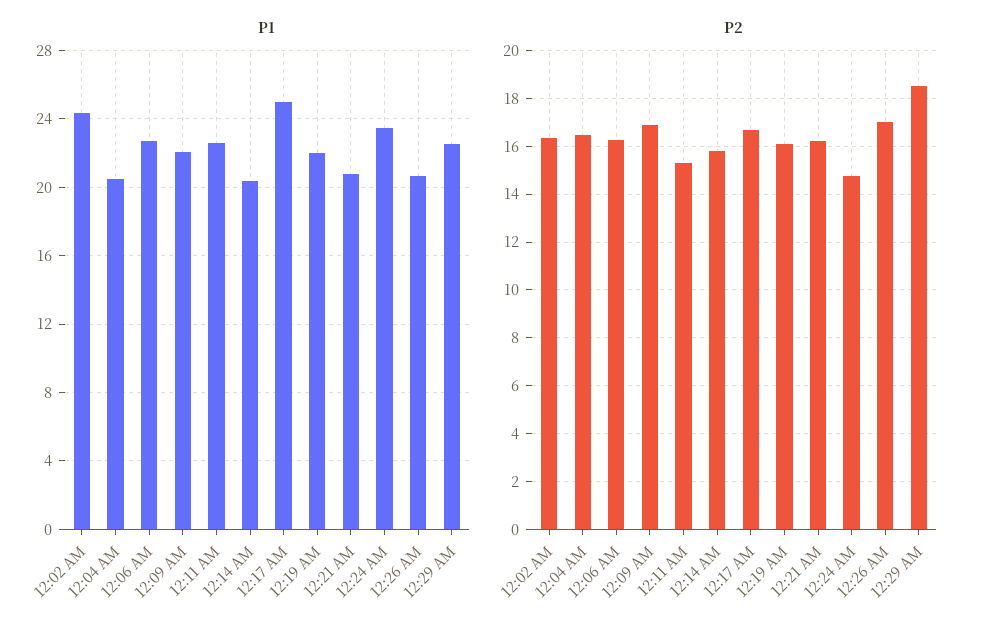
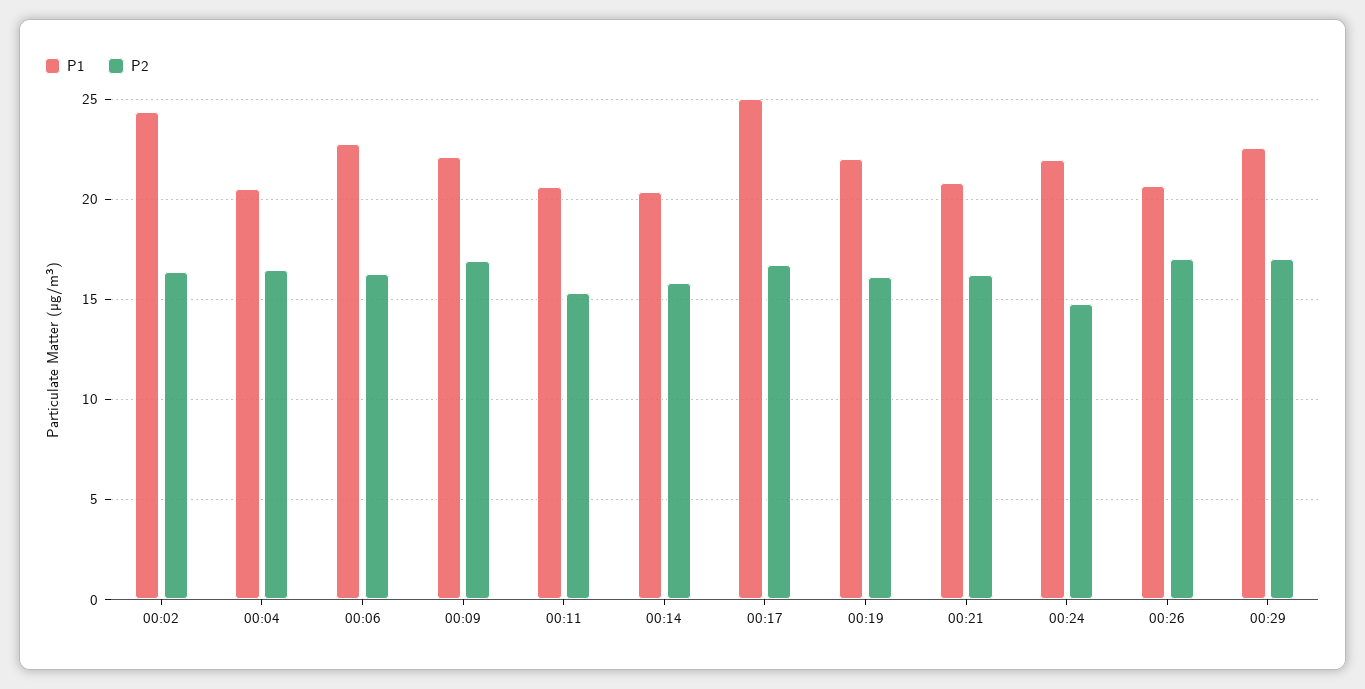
P1, 12:11 AM: 22.5 -> 20.5
P1, 12:24 AM: 23.5 -> 22
P2, 12:29 AM: 18.5 -> 17

